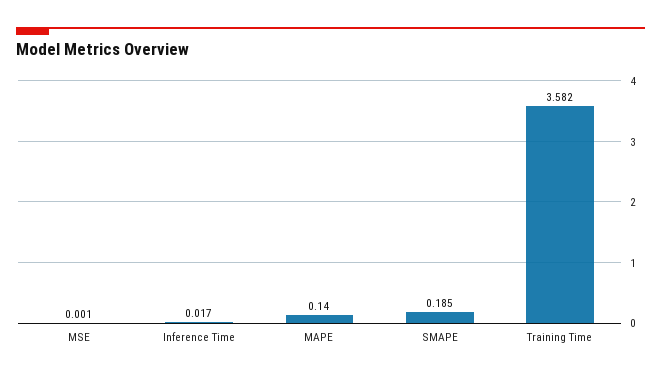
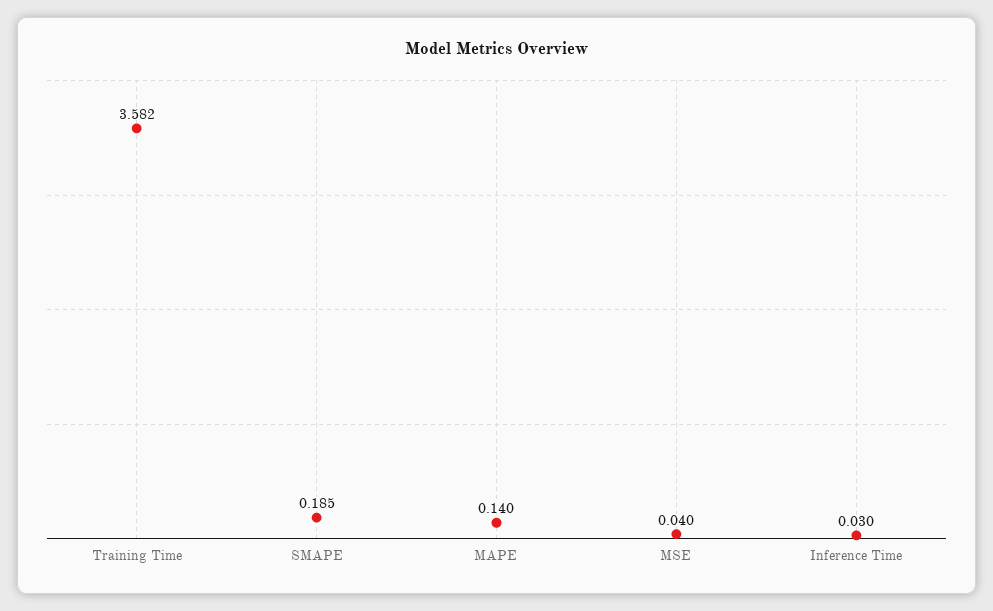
MSE: 0.001 -> 0.04
Inference Time: 0.017 -> 0.03

